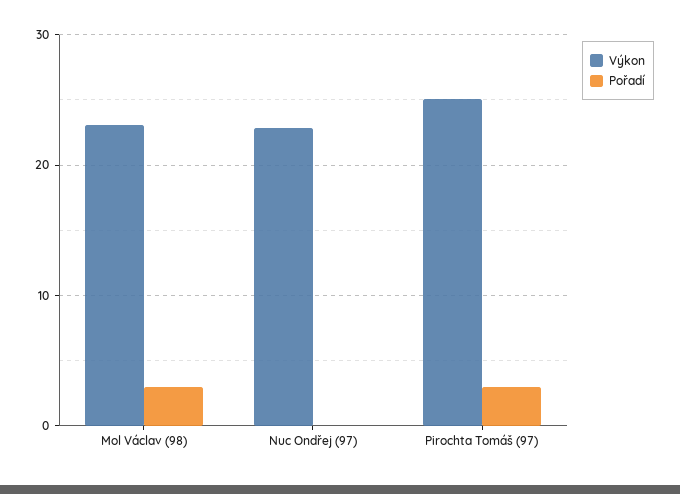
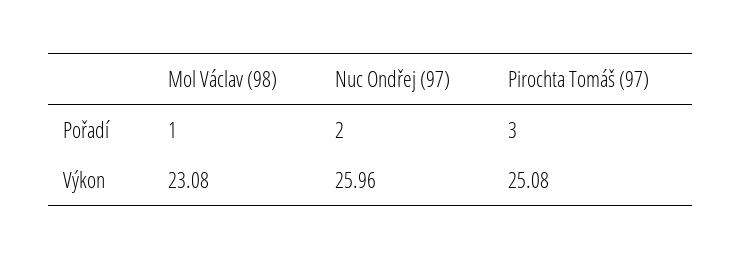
Pořadí, Mol Václav (98): 3 -> 1
Výkon, Nuc Ondřej (97): 23 -> 25.96
Pořadí, Nuc Ondřej (97): 0 -> 2

